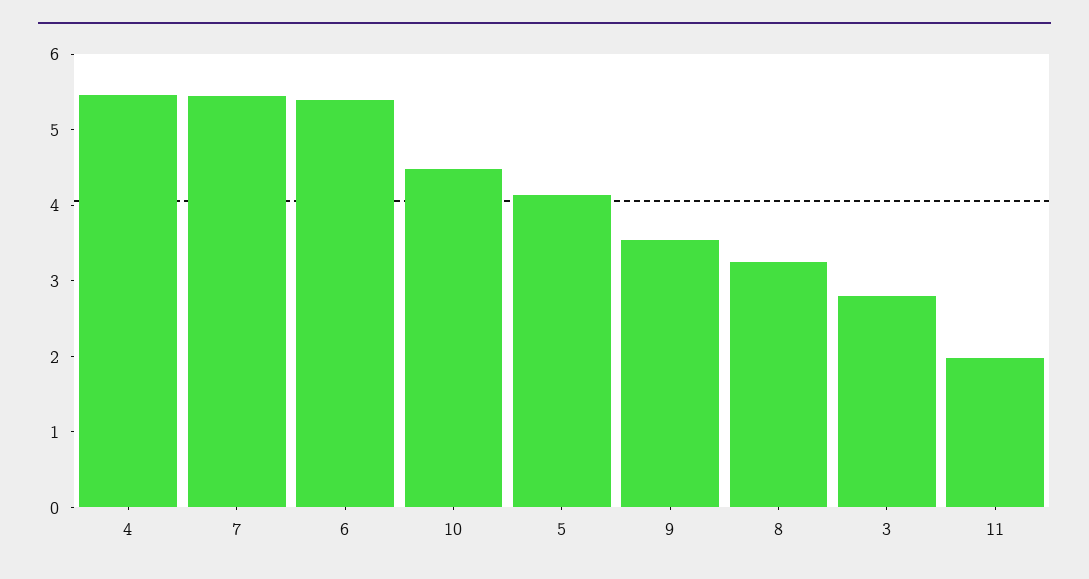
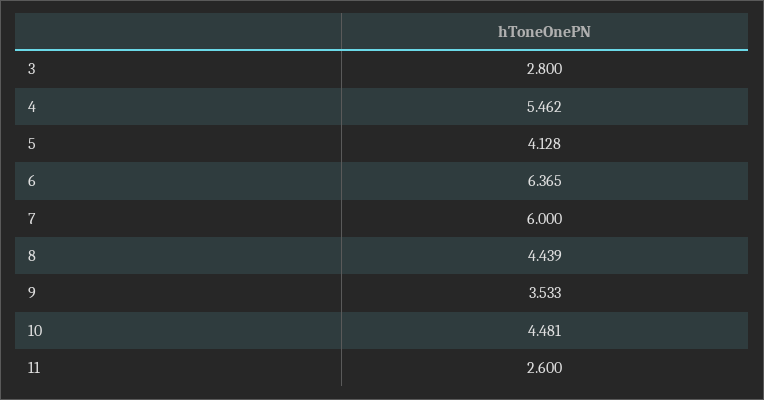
7: 5.4 -> 6
6: 5.4 -> 6.365
8: 3.2 -> 4.439
11: 2 -> 2.6

